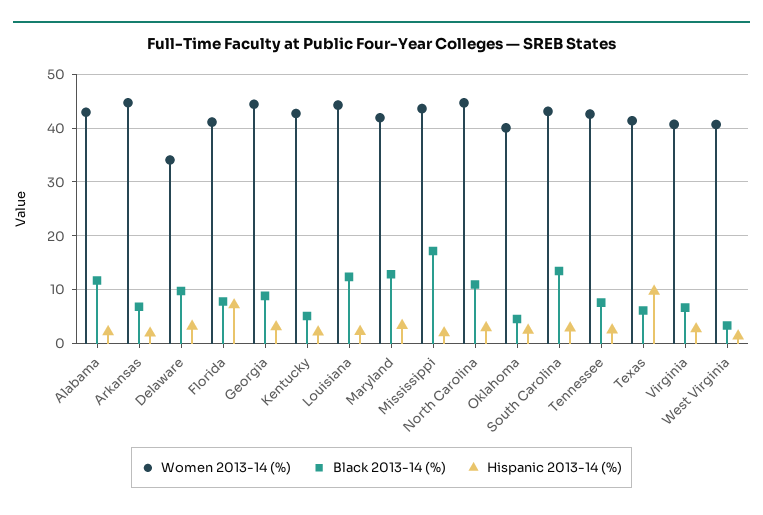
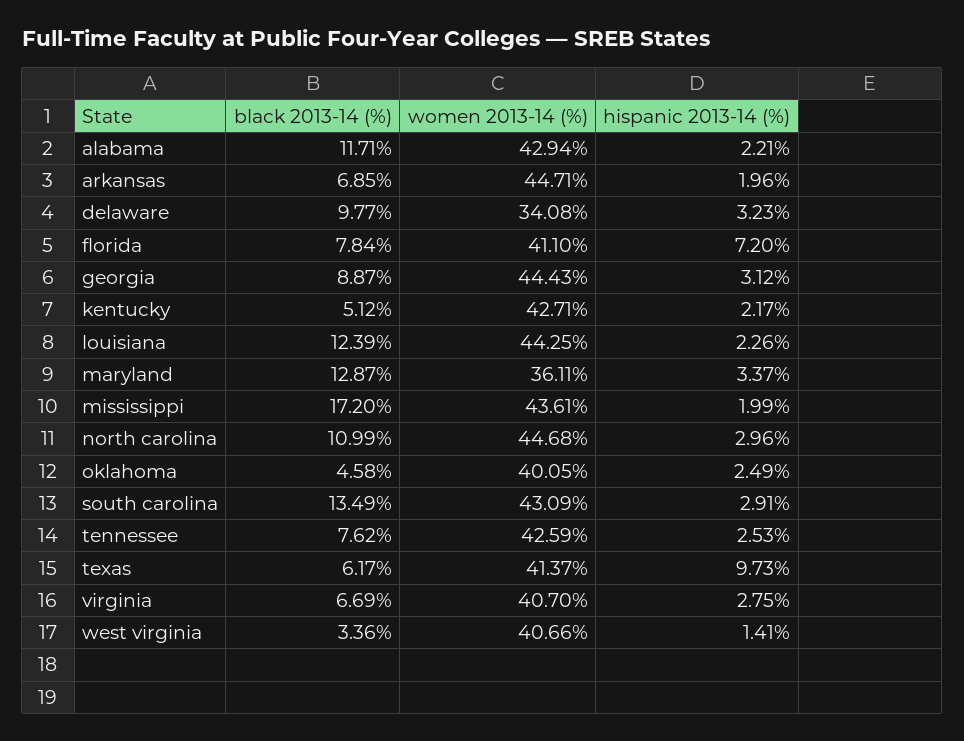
Women 2013-14 (%), Maryland: 42 -> 36.11

